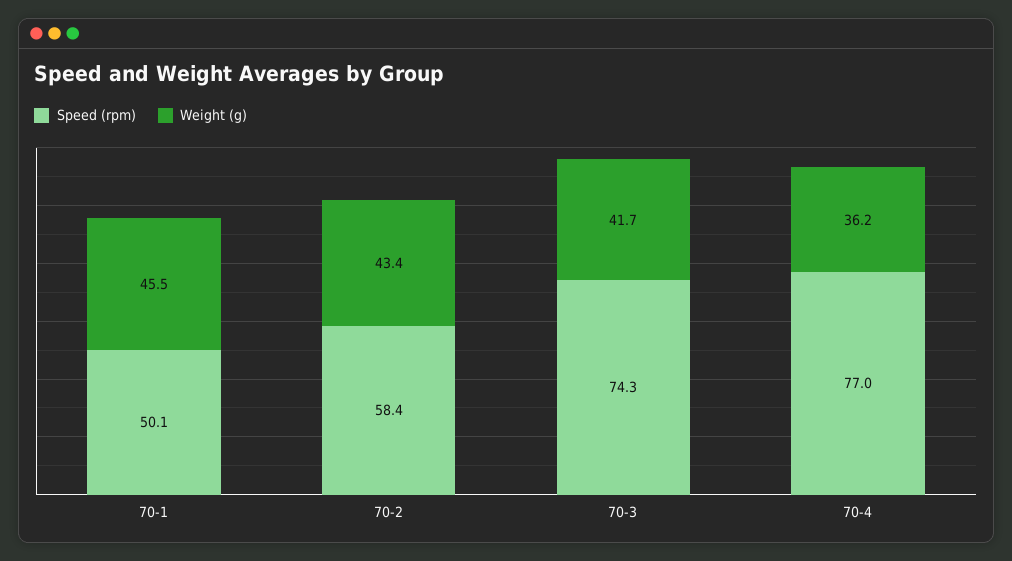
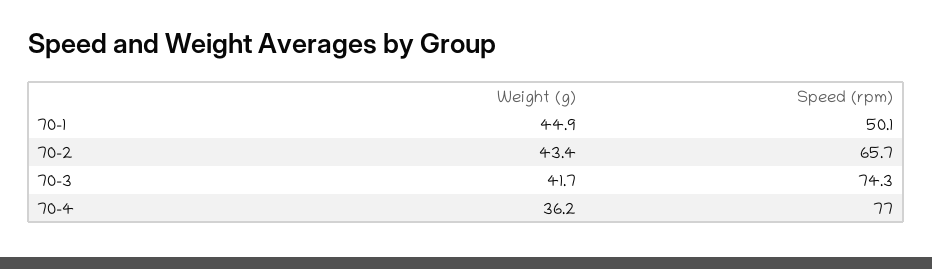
Weight (g), 70-1: 45.5 -> 44.9
Speed (rpm), 70-2: 58.4 -> 65.7

